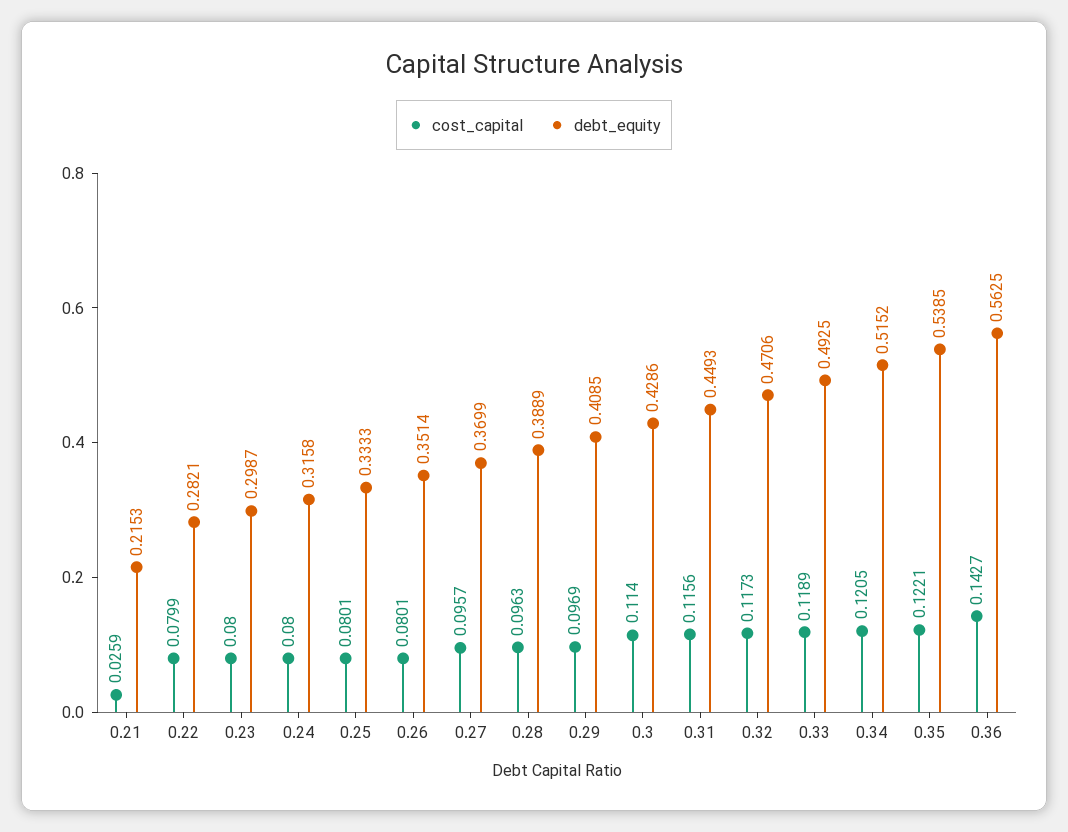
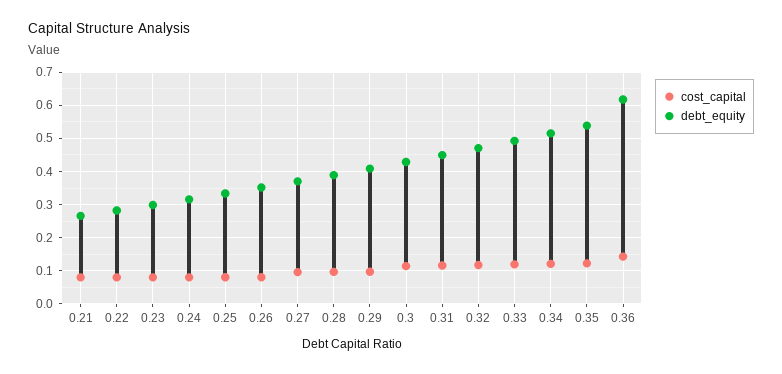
cost_capital, 0.21: 0.0259 -> 0.08
debt_equity, 0.21: 0.2153 -> 0.26
debt_equity, 0.36: 0.5625 -> 0.62

